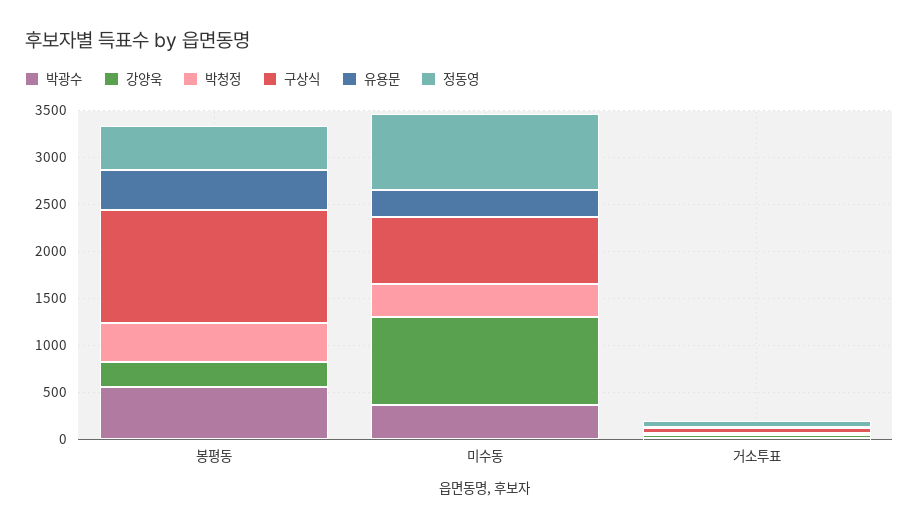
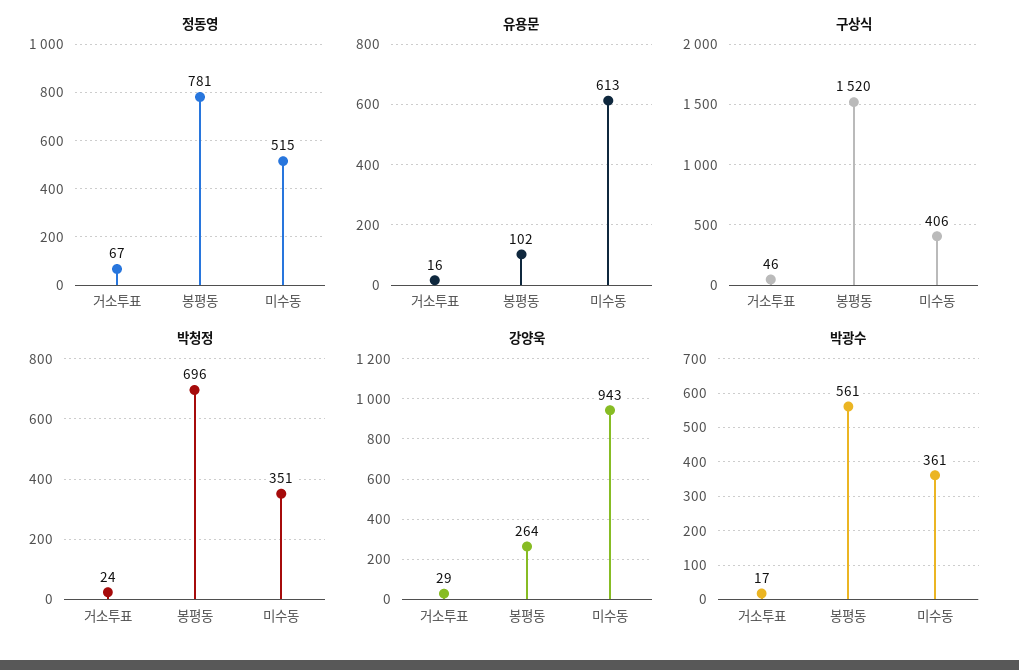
박청정, 봉평동: 400 -> 696
구상식, 봉평동: 1200 -> 1520
유용문, 봉평동: 400 -> 102
정동영, 봉평동: 500 -> 781
구상식, 미수동: 700 -> 406
유용문, 미수동: 300 -> 613
정동영, 미수동: 800 -> 515

